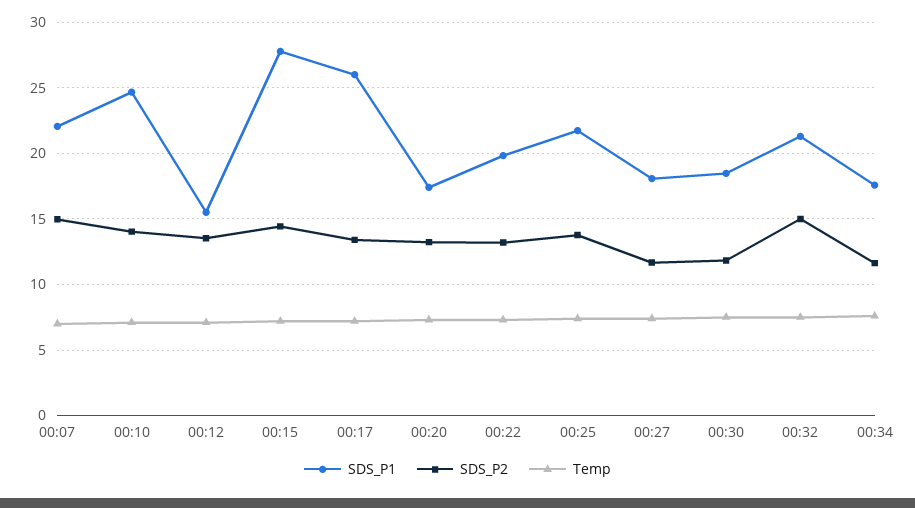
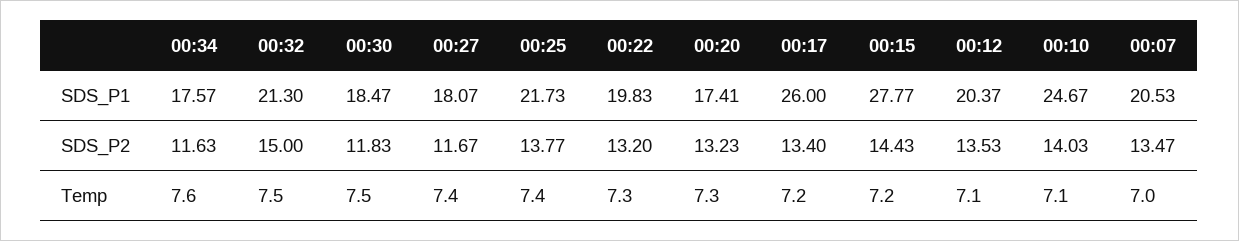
SDS_P1, 00:07: 22 -> 20.53
SDS_P2, 00:07: 15 -> 13.47
SDS_P1, 00:12: 15.5 -> 20.37

